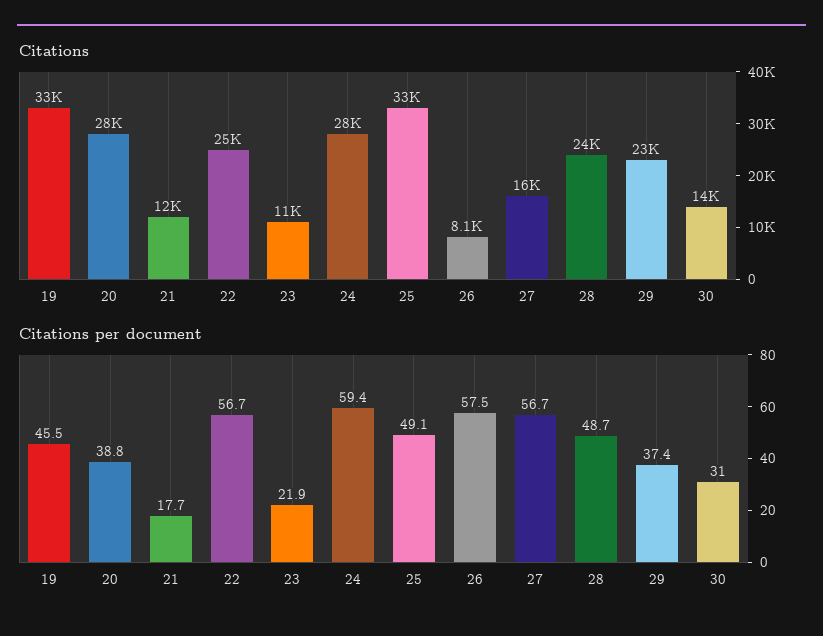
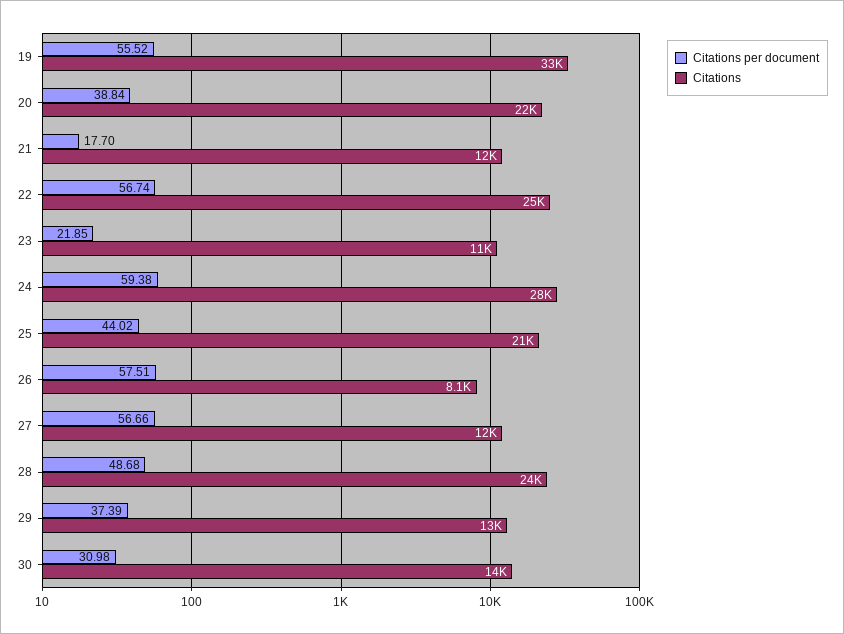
Citations, 20: 28000 -> 22000
Citations, 25: 33000 -> 21000
Citations, 27: 16000 -> 12000
Citations, 29: 23000 -> 13000
Citations per document, 19: 45.5 -> 55.52
Citations per document, 25: 49.1 -> 44.02

